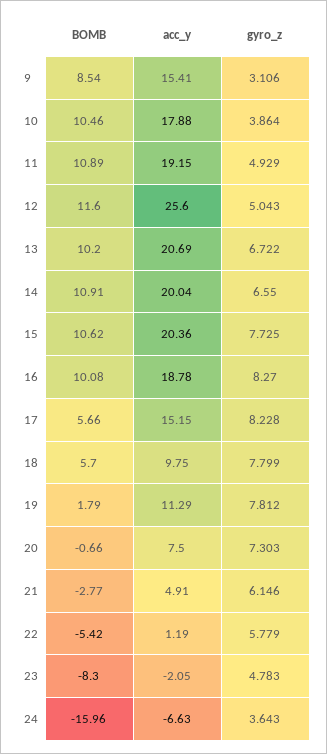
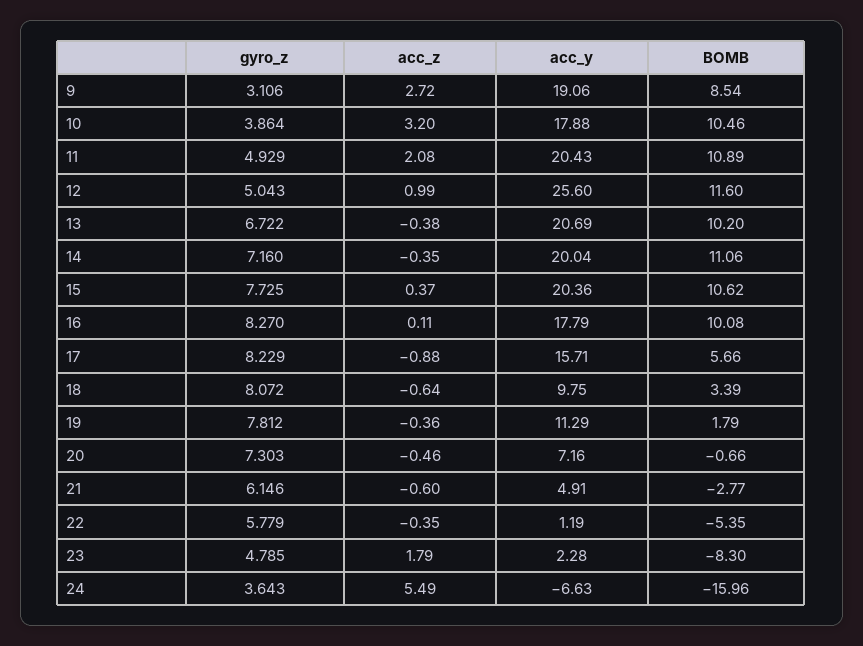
acc_y, 9: 15.41 -> 19.06
acc_y, 11: 19.15 -> 20.43
BOMB, 14: 10.91 -> 11.06
gyro_z, 14: 6.55 -> 7.16
acc_y, 16: 18.78 -> 17.79
acc_y, 17: 15.15 -> 15.71
gyro_z, 17: 8.228 -> 8.229
BOMB, 18: 5.7 -> 3.39
gyro_z, 18: 7.799 -> 8.072
acc_y, 20: 7.5 -> 7.16
BOMB, 22: -5.42 -> -5.35
acc_y, 23: -2.05 -> 2.28
gyro_z, 23: 4.783 -> 4.785
acc_z, 9: none -> 2.72
acc_z, 10: none -> 3.2
acc_z, 11: none -> 2.08
acc_z, 12: none -> 0.99
acc_z, 13: none -> -0.38
acc_z, 14: none -> -0.35
acc_z, 15: none -> 0.37
acc_z, 16: none -> 0.11
acc_z, 17: none -> -0.88
acc_z, 18: none -> -0.64
acc_z, 19: none -> -0.36
acc_z, 20: none -> -0.46
acc_z, 21: none -> -0.6
acc_z, 22: none -> -0.35
acc_z, 23: none -> 1.79
acc_z, 24: none -> 5.49

